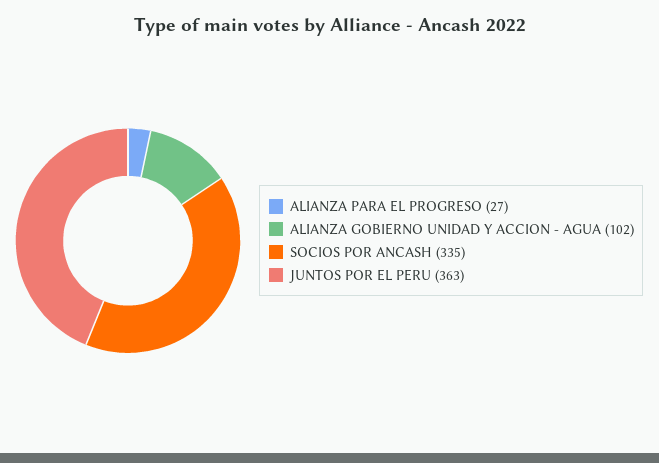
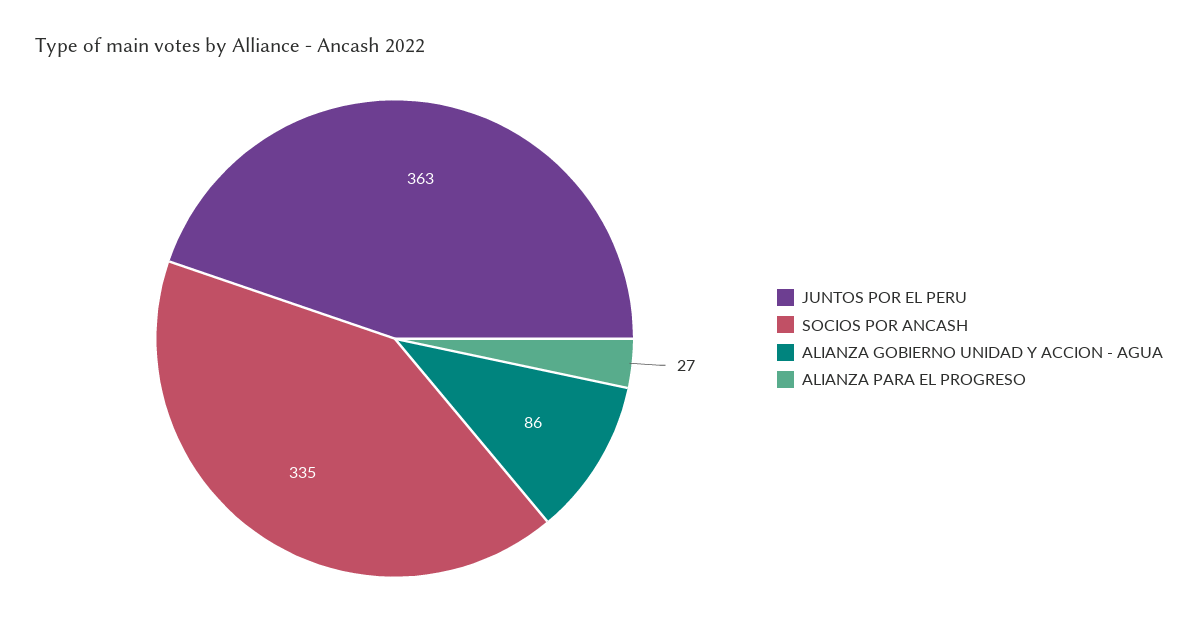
ALIANZA GOBIERNO UNIDAD Y ACCION - AGUA: 102 -> 86

